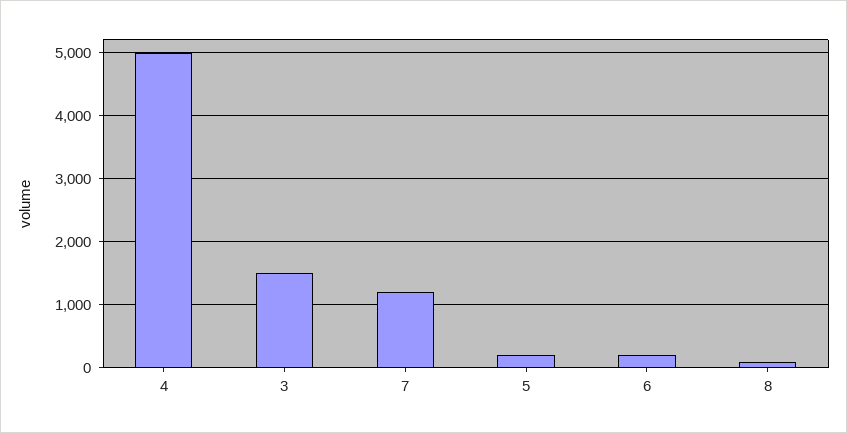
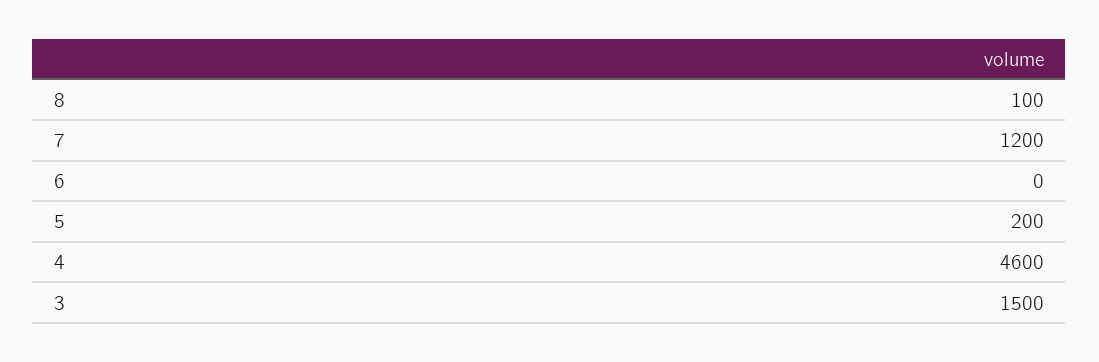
4: 5000 -> 4600
6: 200 -> 0

